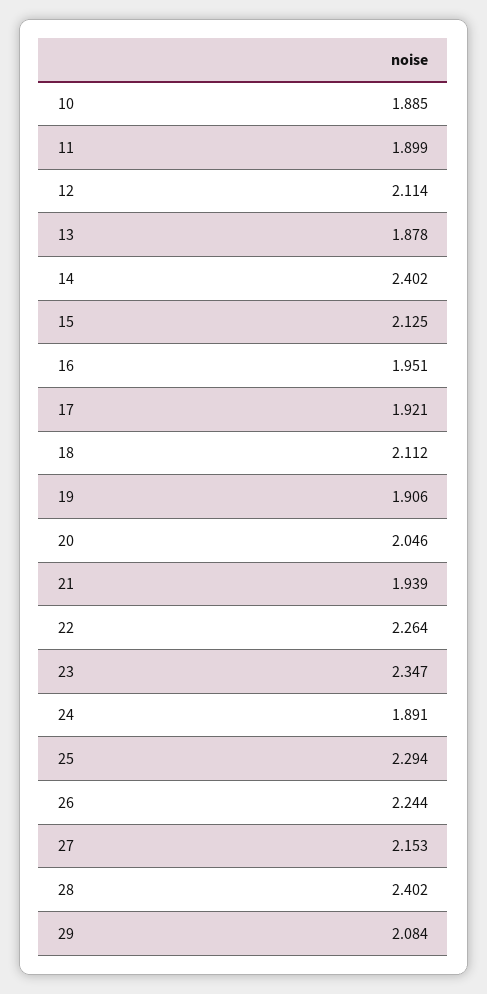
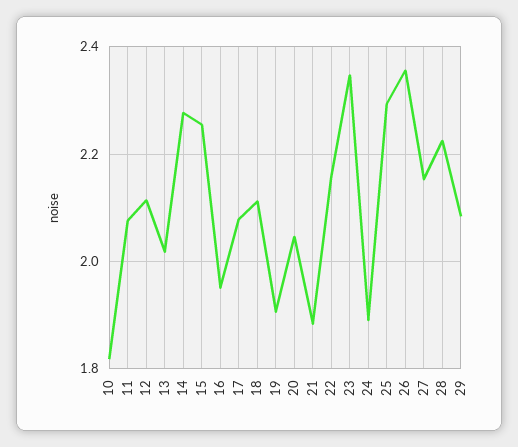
10: 1.885 -> 1.82
11: 1.899 -> 2.08
13: 1.878 -> 2.02
14: 2.402 -> 2.28
15: 2.125 -> 2.26
17: 1.921 -> 2.08
21: 1.939 -> 1.88
22: 2.264 -> 2.16
26: 2.244 -> 2.36
28: 2.402 -> 2.22

